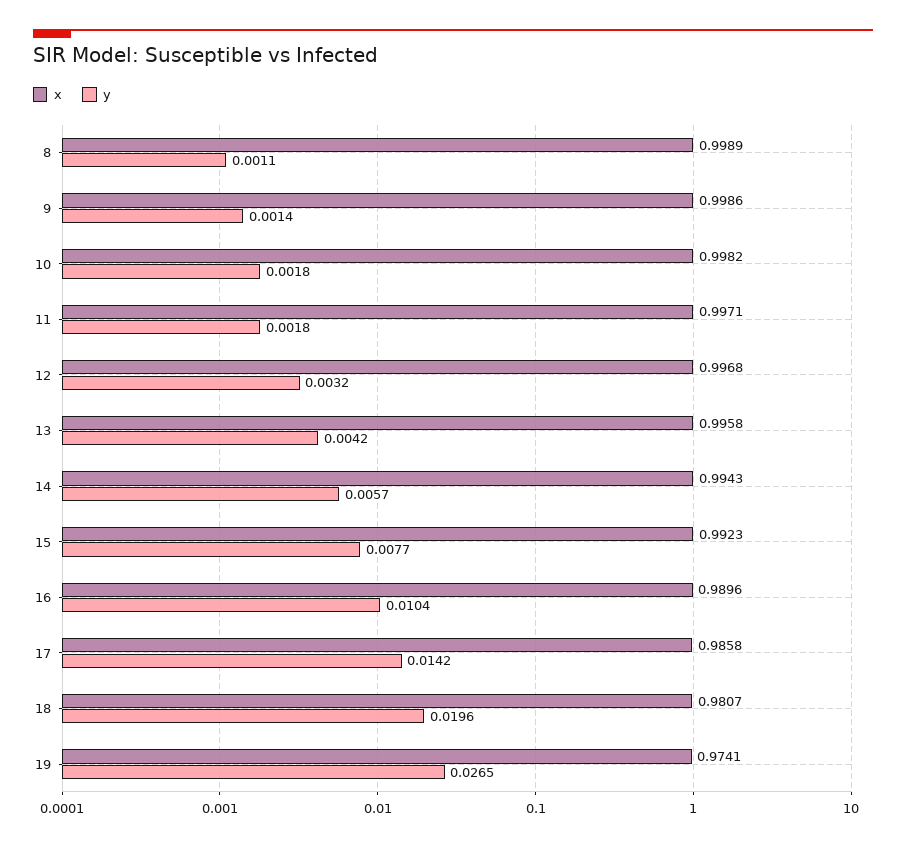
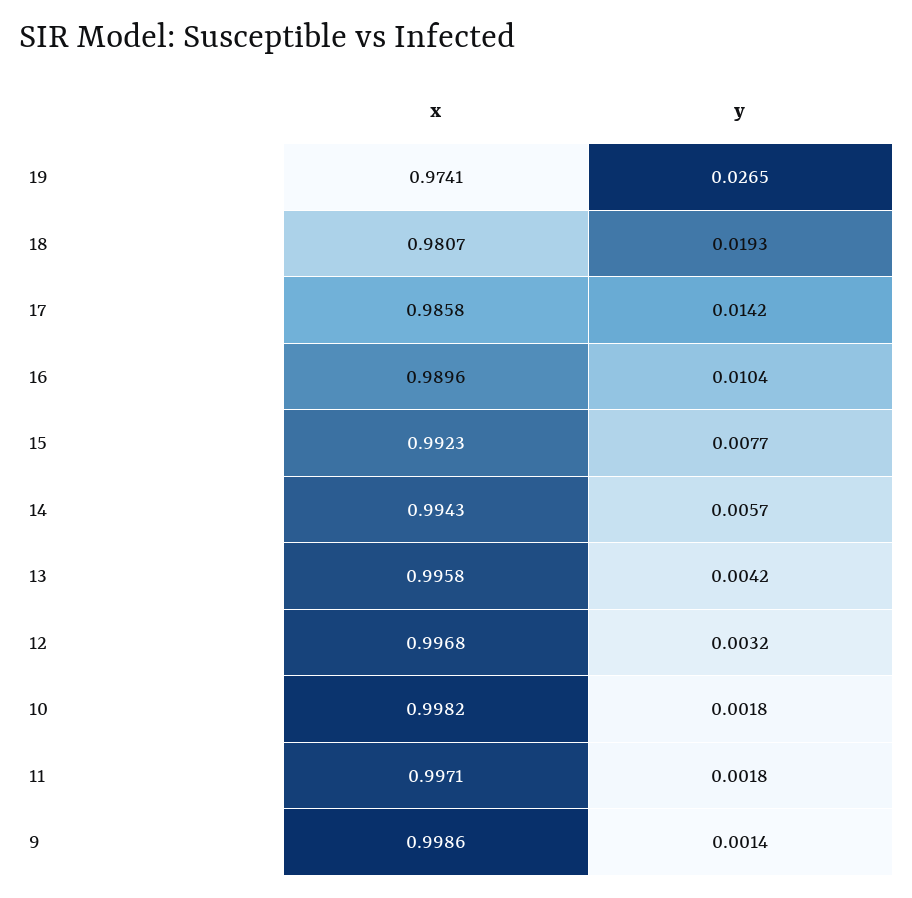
x, 8: 0.9989 -> none
y, 8: 0.0011 -> none
y, 18: 0.0196 -> 0.0193

